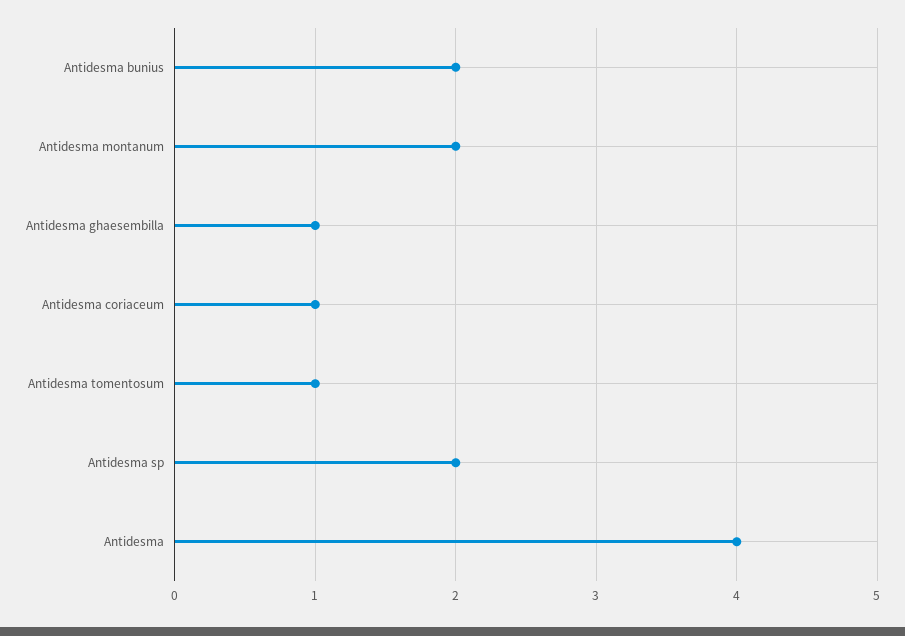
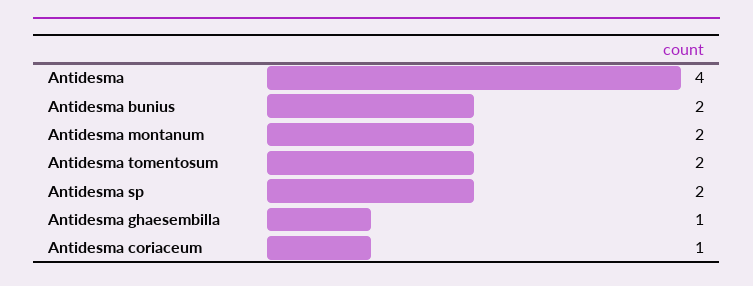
Antidesma tomentosum: 1 -> 2

